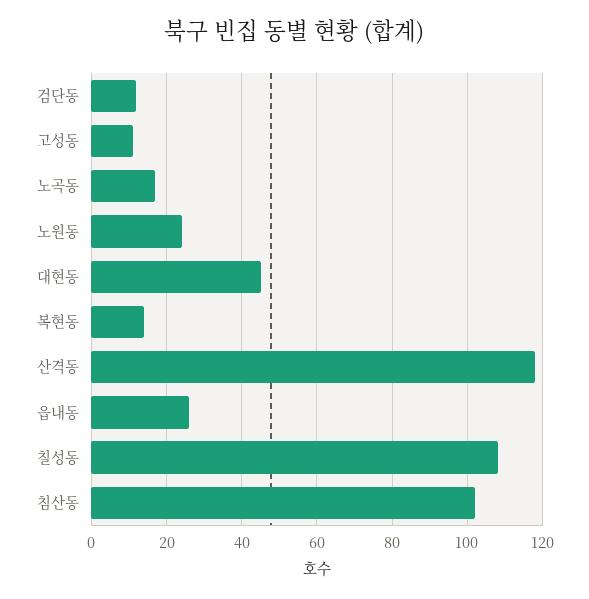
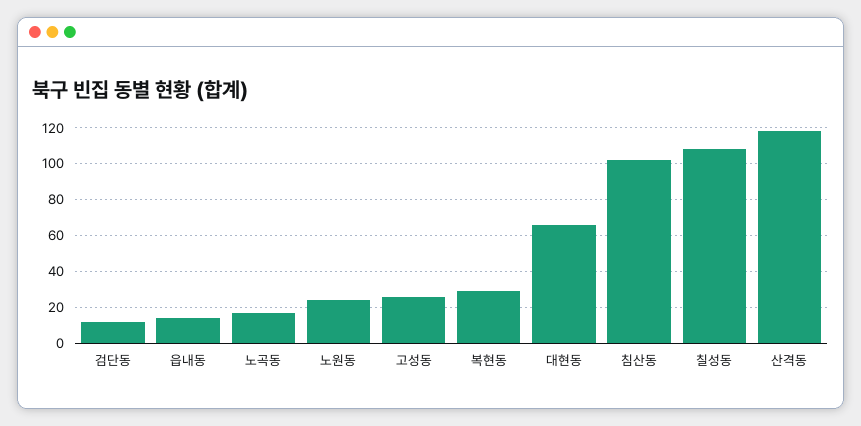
고성동: 10 -> 25
대현동: 45 -> 65
복현동: 15 -> 30
읍내동: 25 -> 15

